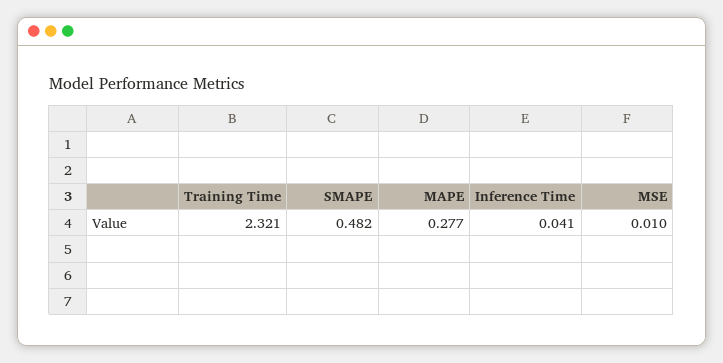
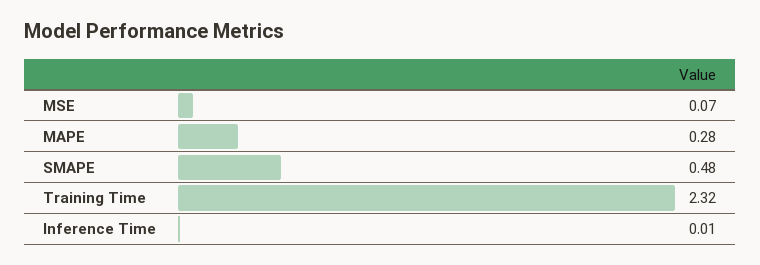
Inference Time: 0.041 -> 0.01
MSE: 0.01 -> 0.07

